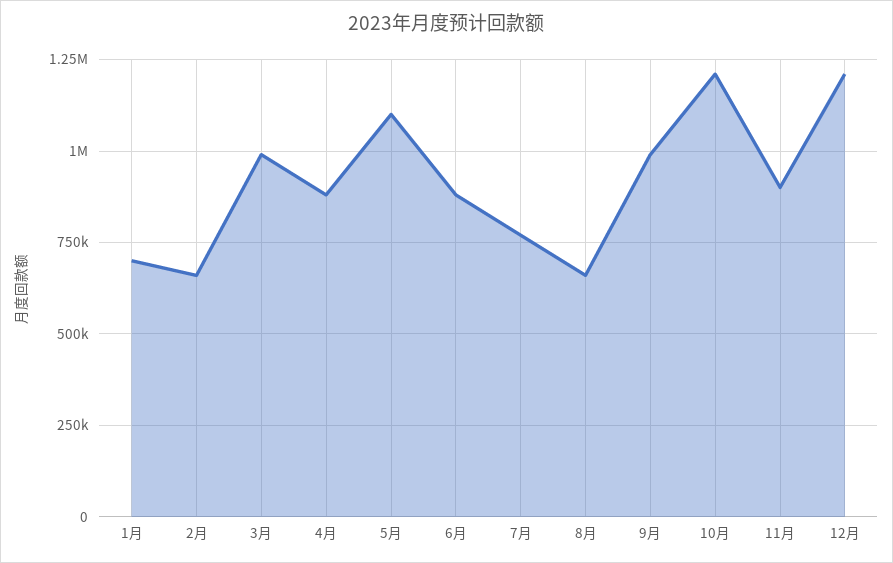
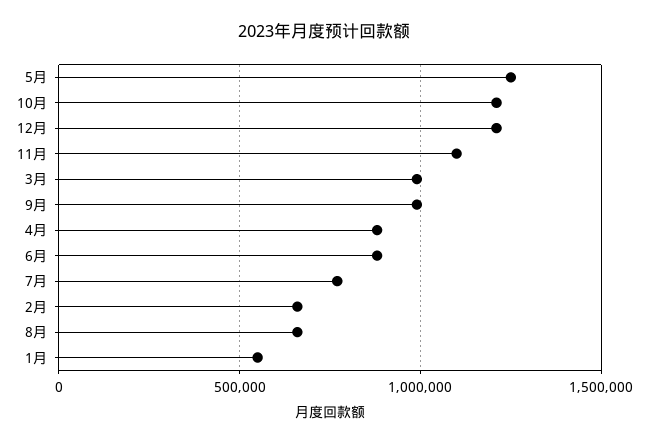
1月: 700000 -> 550000
5月: 1100000 -> 1250000
11月: 900000 -> 1100000

